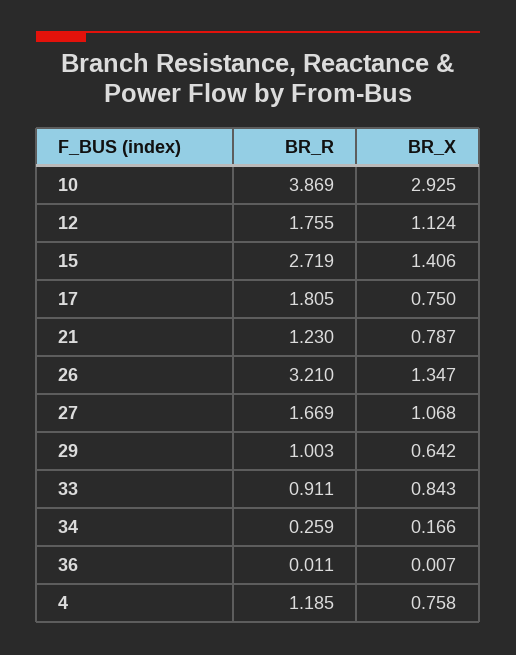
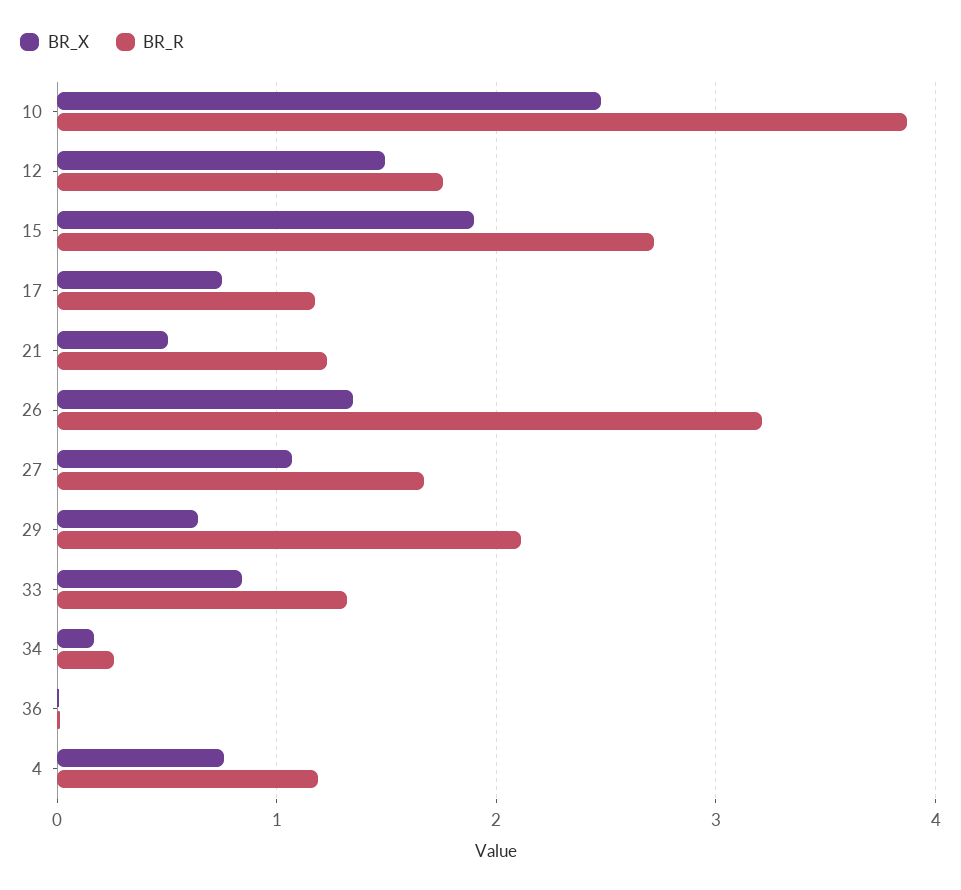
BR_X, 10: 2.925 -> 2.5
BR_X, 12: 1.124 -> 1.5
BR_X, 15: 1.406 -> 1.9
BR_R, 17: 1.805 -> 1.2
BR_X, 21: 0.787 -> 0.5
BR_R, 29: 1.003 -> 2.1
BR_R, 33: 0.911 -> 1.3

